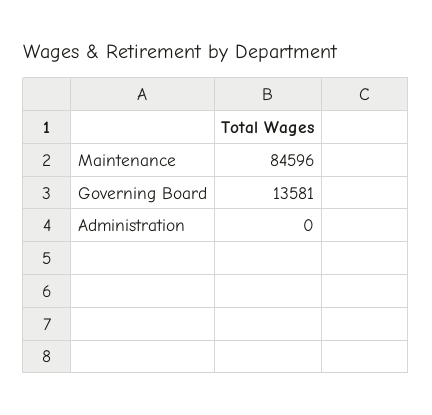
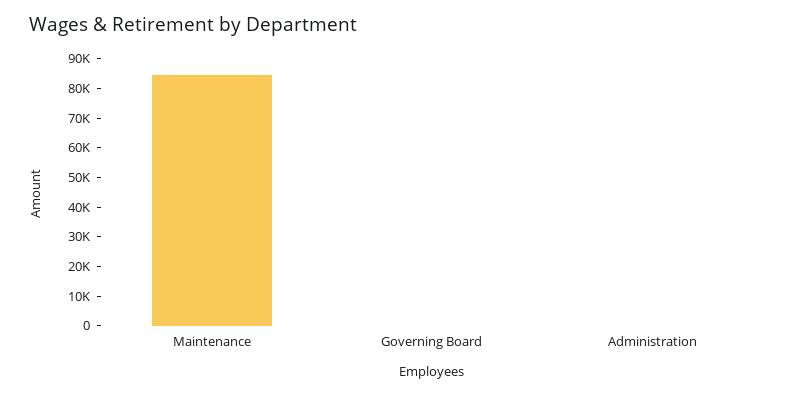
Governing Board: 13581 -> 0

